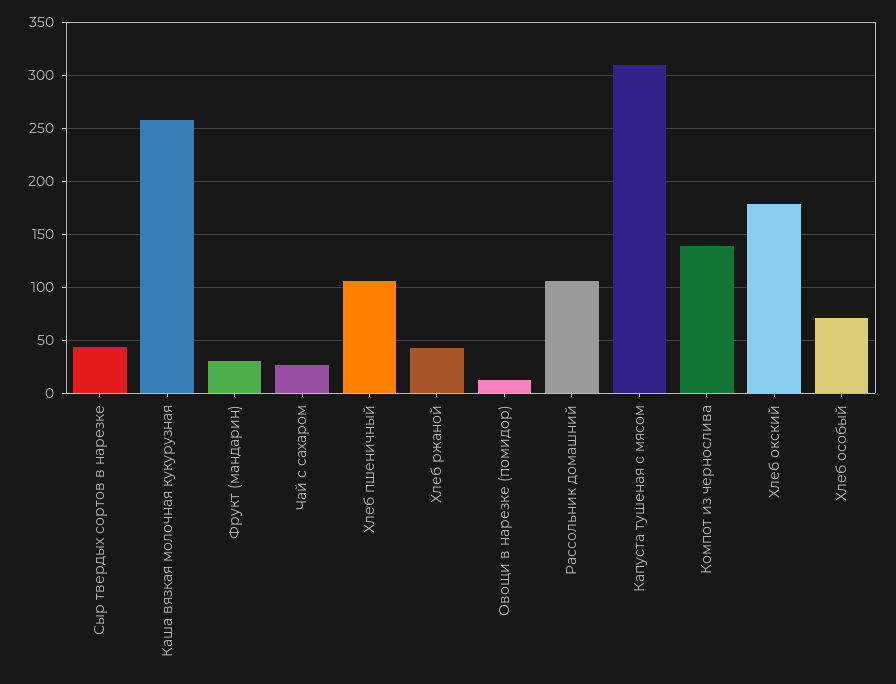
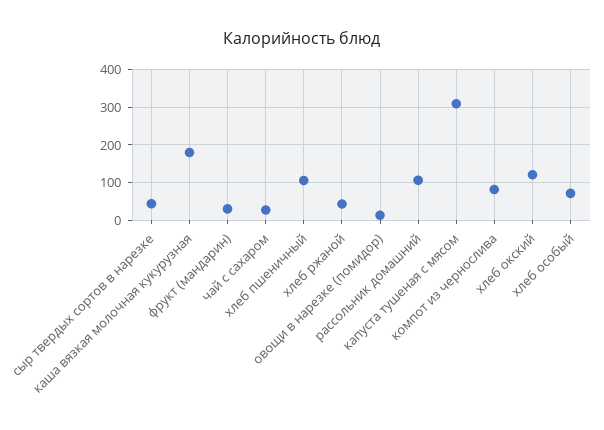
Каша вязкая молочная кукурузная: 260 -> 180
Компот из чернослива: 140 -> 80
Хлеб окский: 180 -> 120

